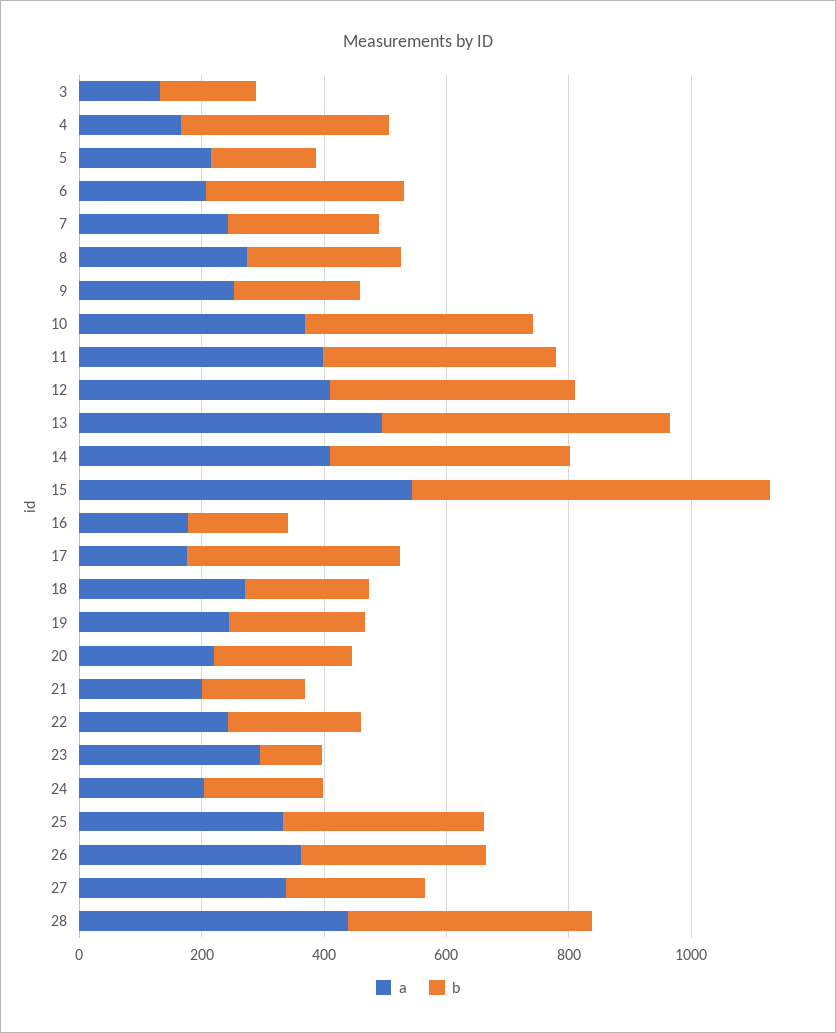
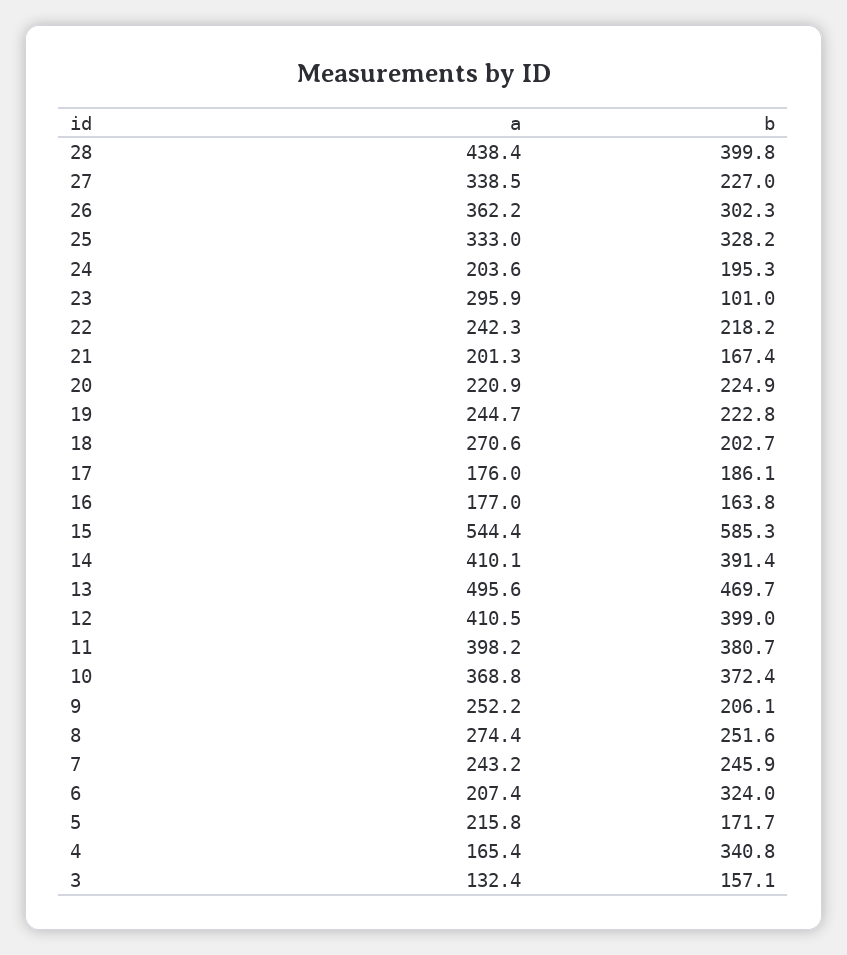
b, 17: 350 -> 186.1

